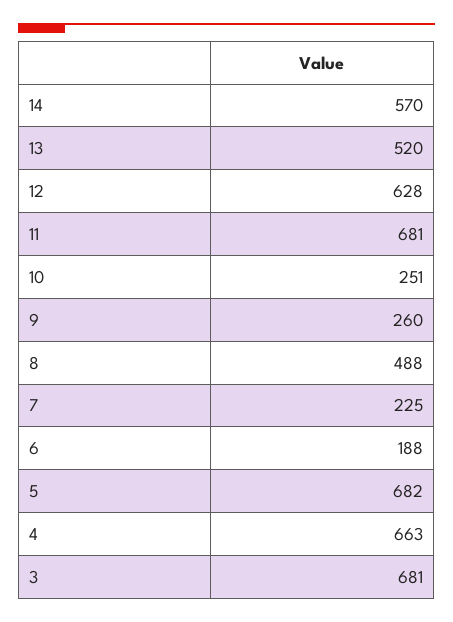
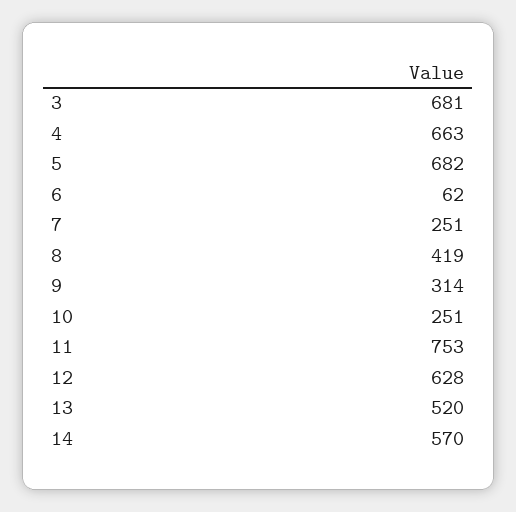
11: 681 -> 753
9: 260 -> 314
8: 488 -> 419
7: 225 -> 251
6: 188 -> 62

